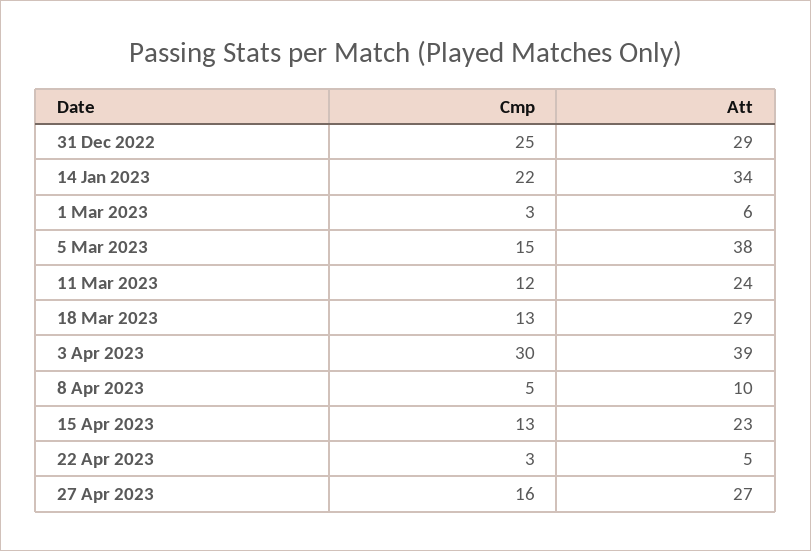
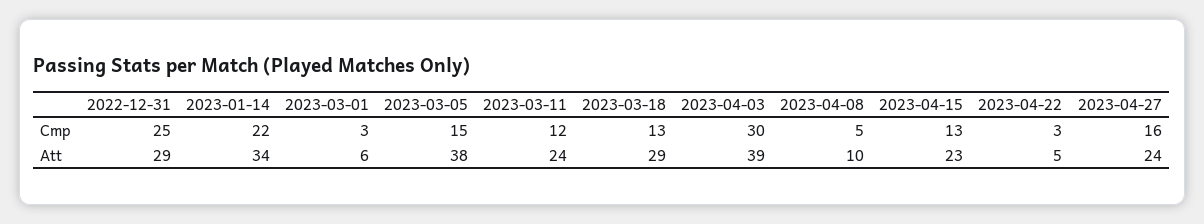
Att, 27 Apr 2023: 27 -> 24

